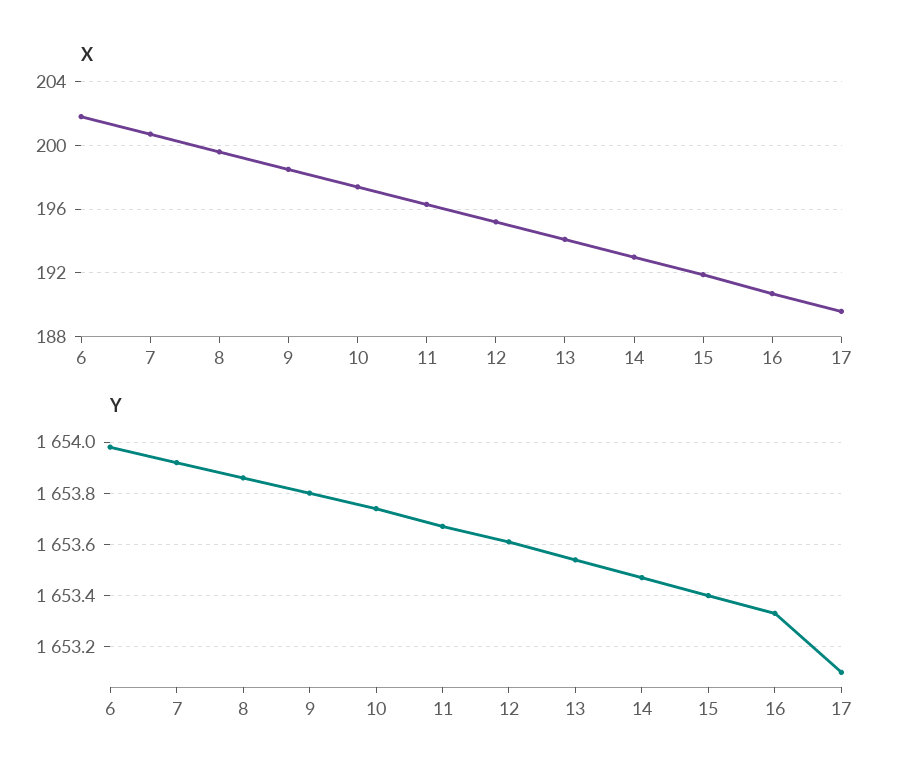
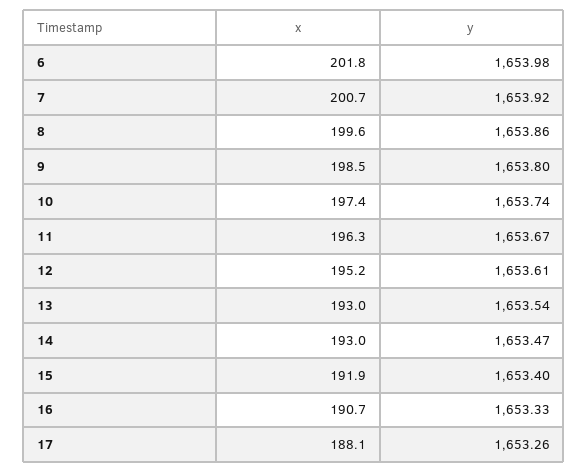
X, 13: 194 -> 193
X, 17: 189.5 -> 188.1
Y, 17: 1653.1 -> 1653.26

